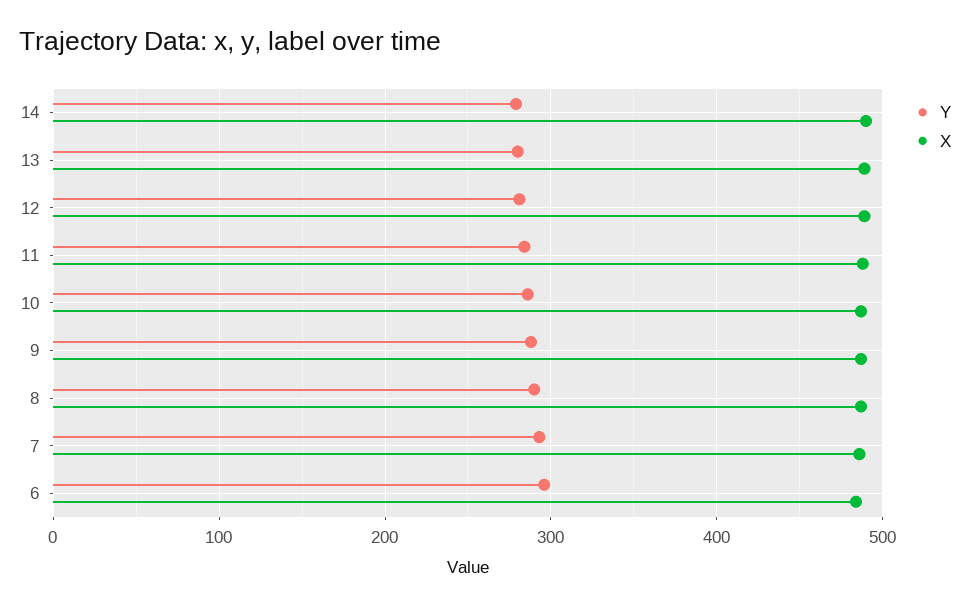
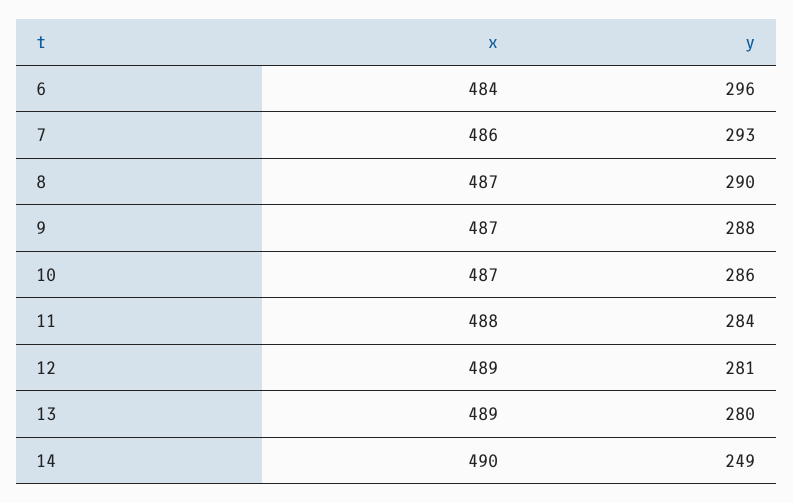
Y, 14: 280 -> 249

